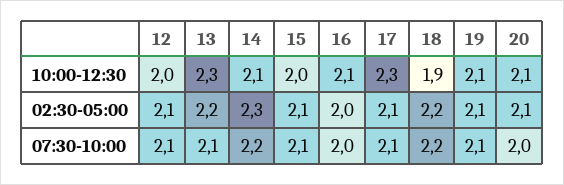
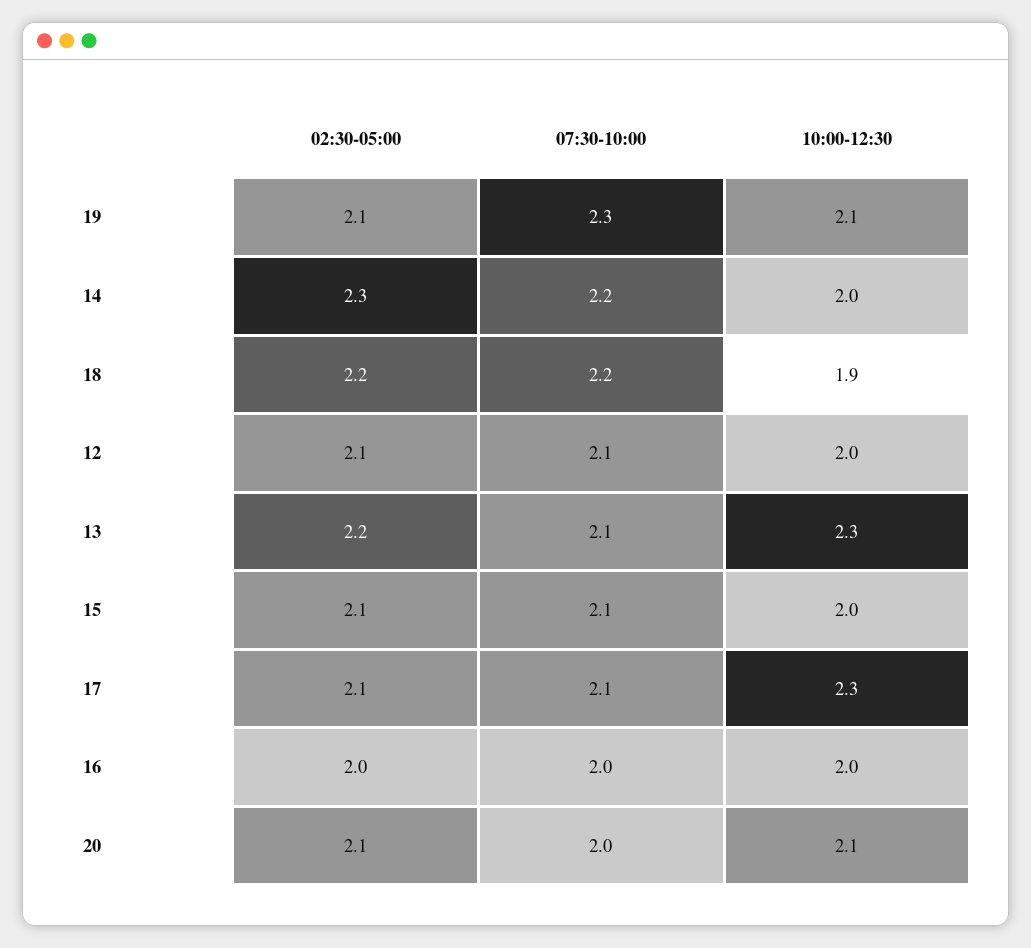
14, 10:00-12:30: 2.1 -> 2
16, 10:00-12:30: 2.1 -> 2
19, 07:30-10:00: 2.1 -> 2.3

